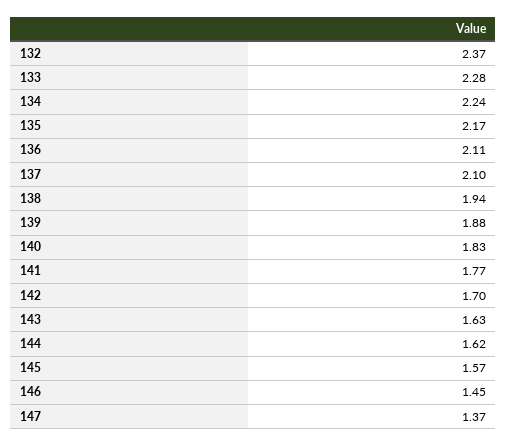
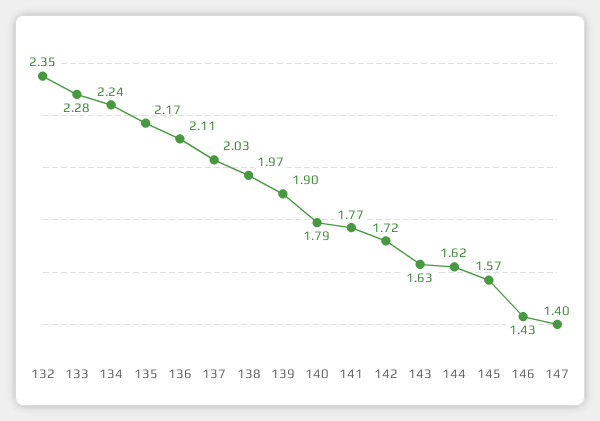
132: 2.37 -> 2.35
137: 2.1 -> 2.03
138: 1.94 -> 1.97
139: 1.88 -> 1.9
140: 1.83 -> 1.79
142: 1.7 -> 1.72
146: 1.45 -> 1.43
147: 1.37 -> 1.4

